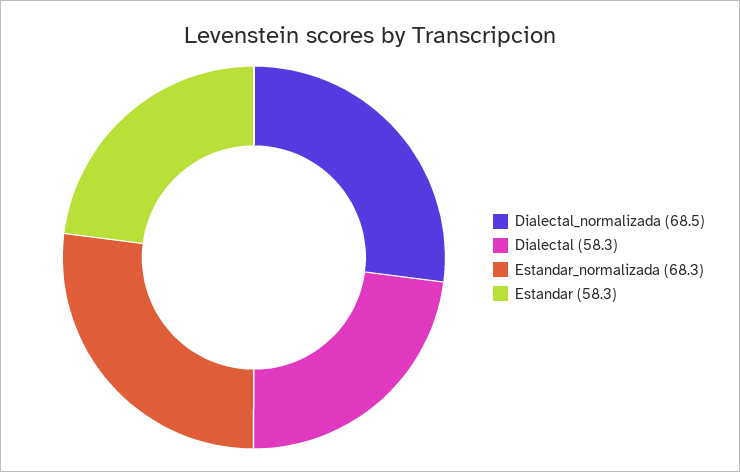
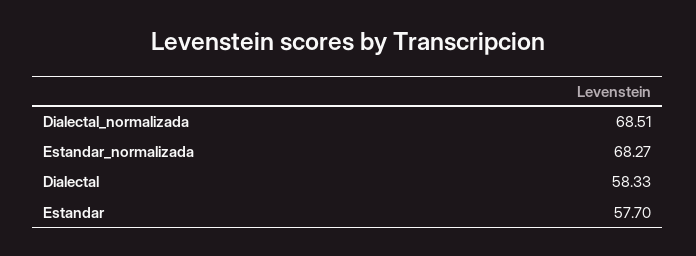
Estandar: 58.3 -> 57.7

